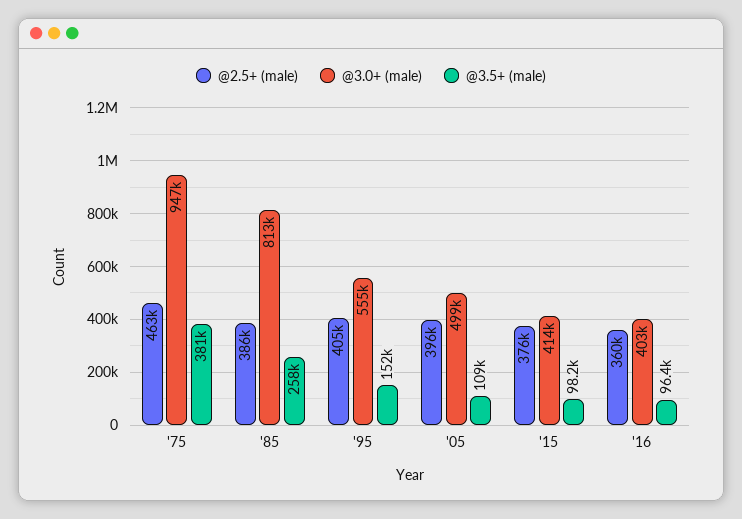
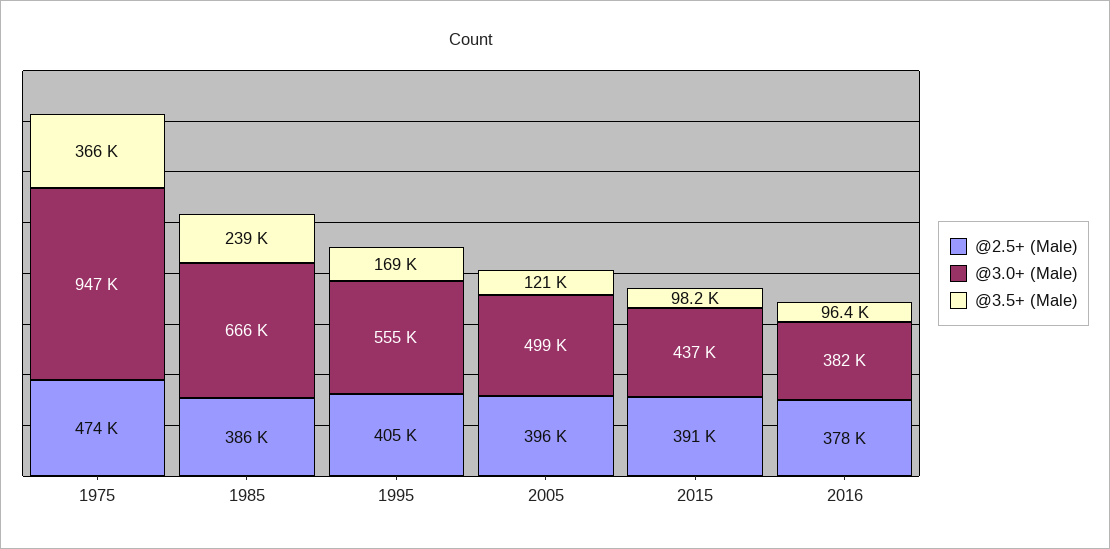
@2.5+ (male), '75: 463000 -> 474000
@3.5+ (male), '75: 381000 -> 366000
@3.0+ (male), '85: 813000 -> 666000
@3.5+ (male), '85: 258000 -> 239000
@3.5+ (male), '95: 152000 -> 169000
@3.5+ (male), '05: 109000 -> 121000
@2.5+ (male), '15: 376000 -> 391000
@3.0+ (male), '15: 414000 -> 437000
@2.5+ (male), '16: 360000 -> 378000
@3.0+ (male), '16: 403000 -> 382000

